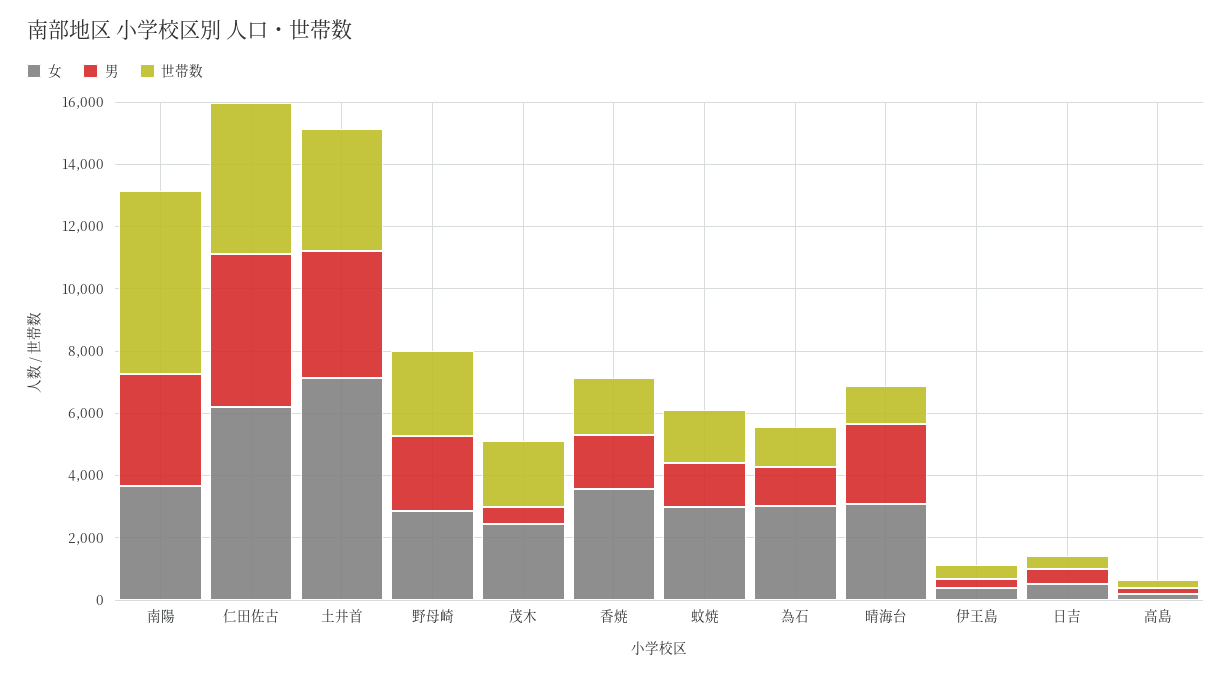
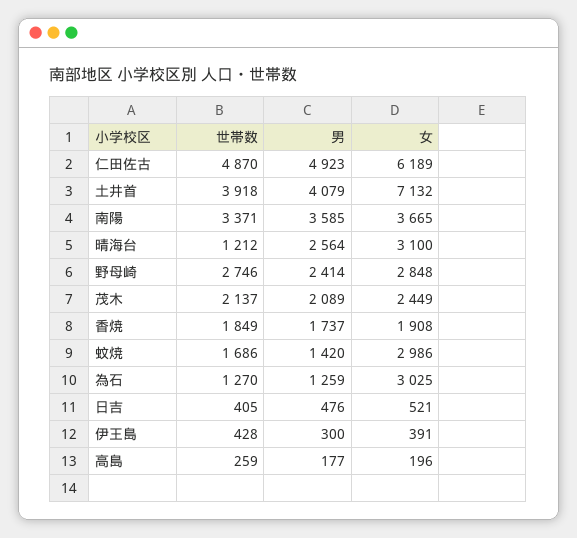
世帯数, 南陽: 6000 -> 3371
男, 茂木: 500 -> 2089
女, 香焼: 3500 -> 1908

